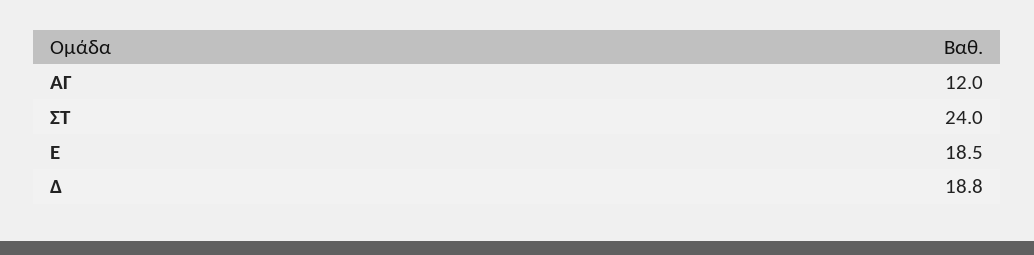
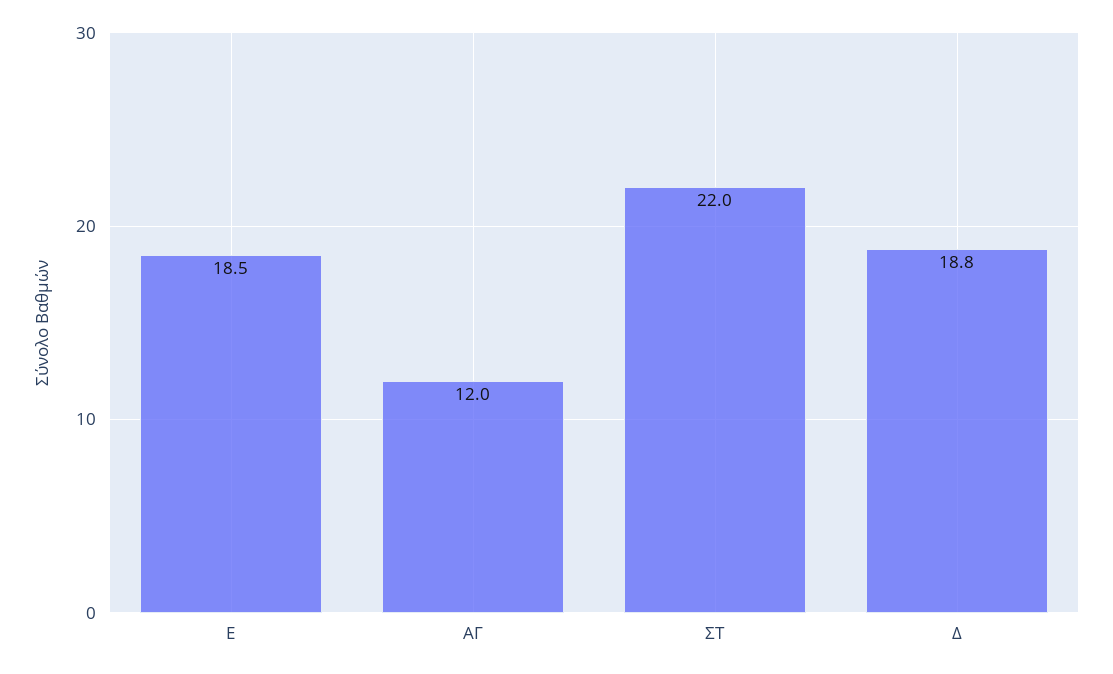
ΣΤ: 24 -> 22

